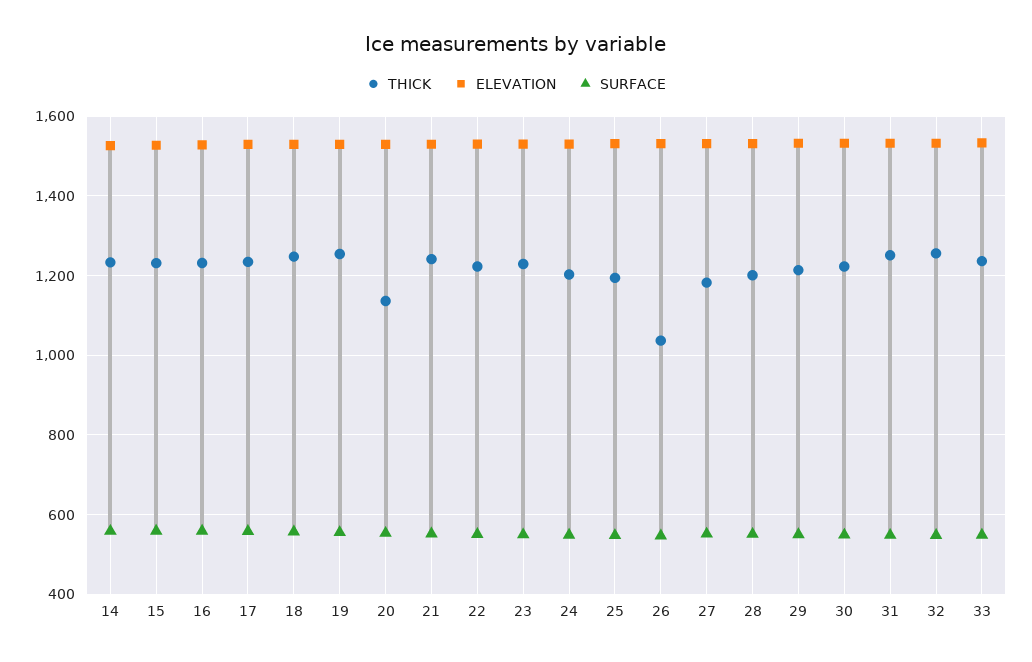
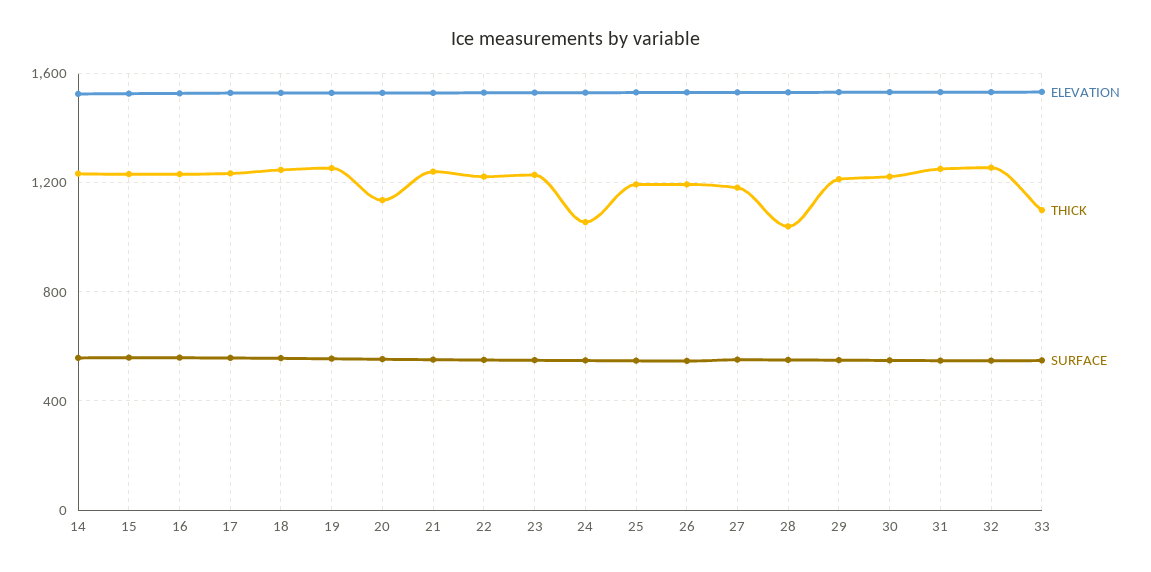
THICK, 24: 1200 -> 1050
THICK, 26: 1040 -> 1200
THICK, 28: 1200 -> 1050
THICK, 33: 1240 -> 1100

